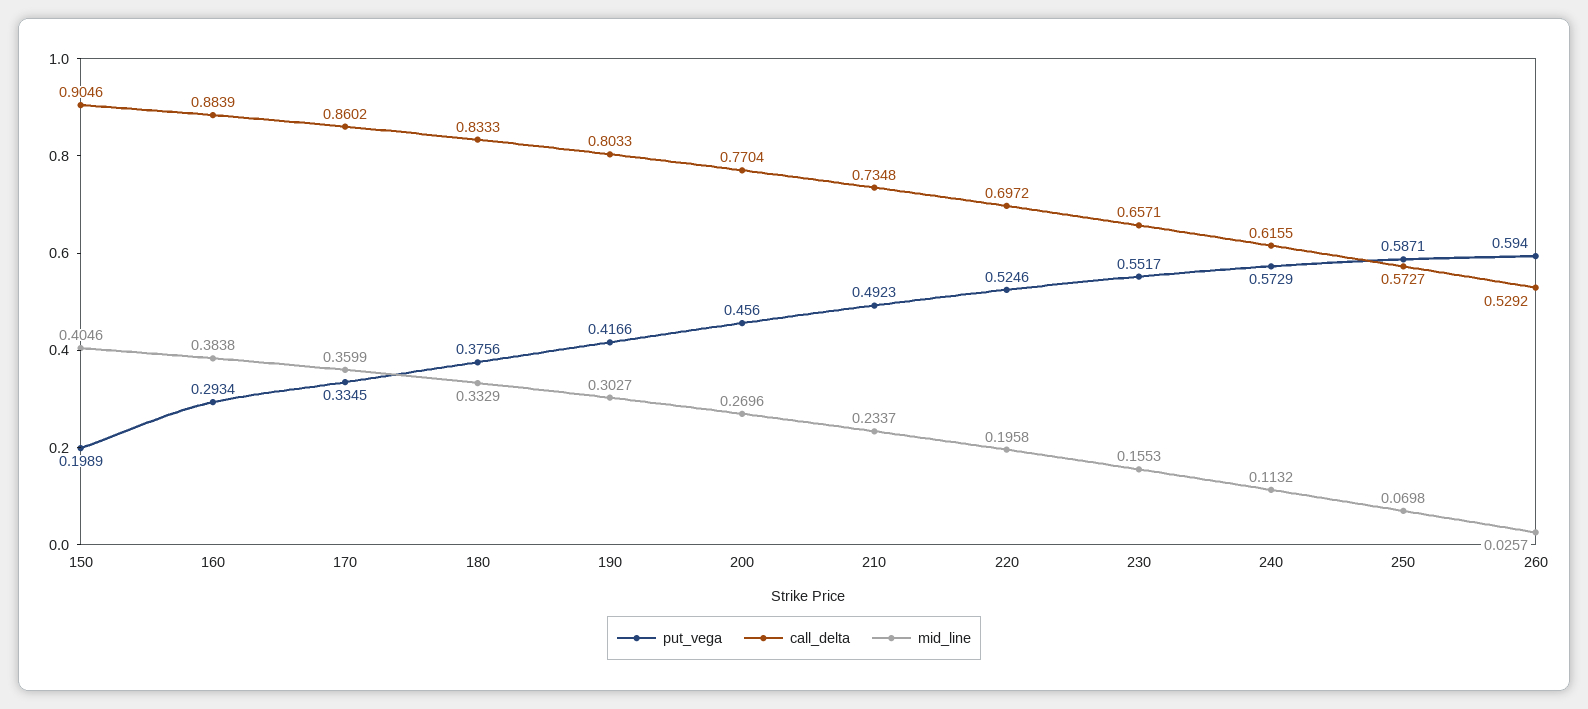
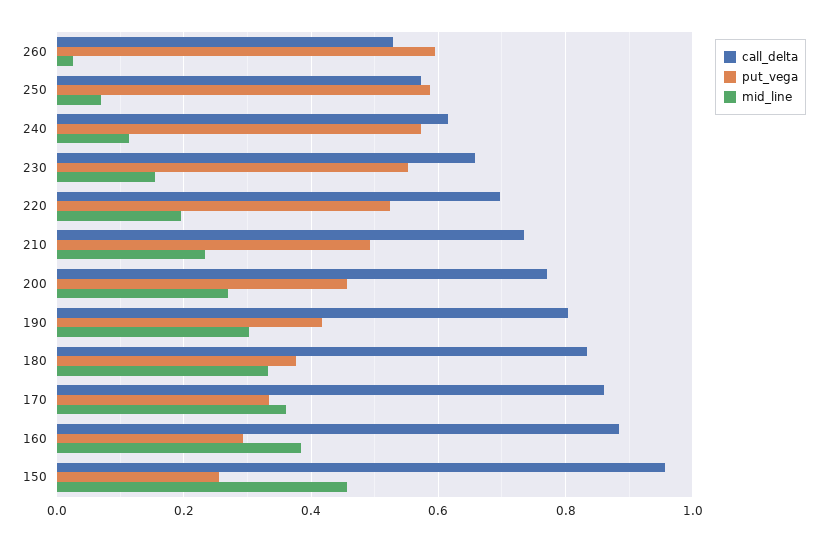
put_vega, 150: 0.1989 -> 0.26
call_delta, 150: 0.9046 -> 0.96
mid_line, 150: 0.4046 -> 0.46

